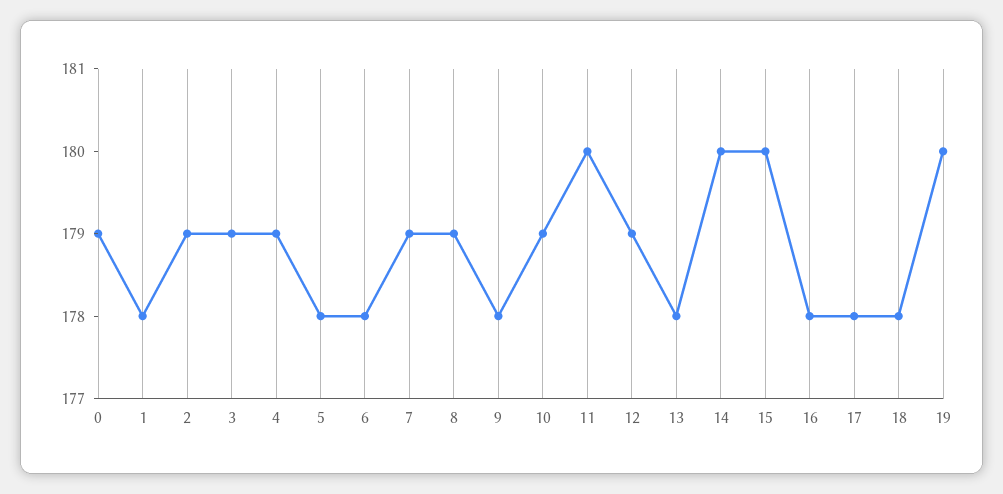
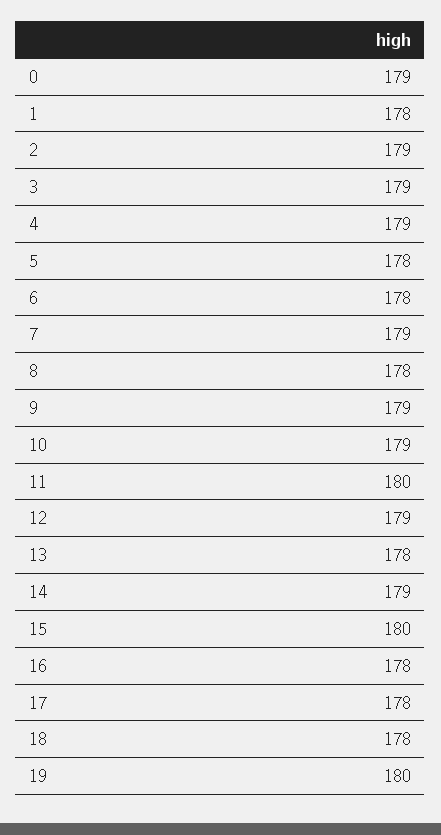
8: 179 -> 178
9: 178 -> 179
14: 180 -> 179

